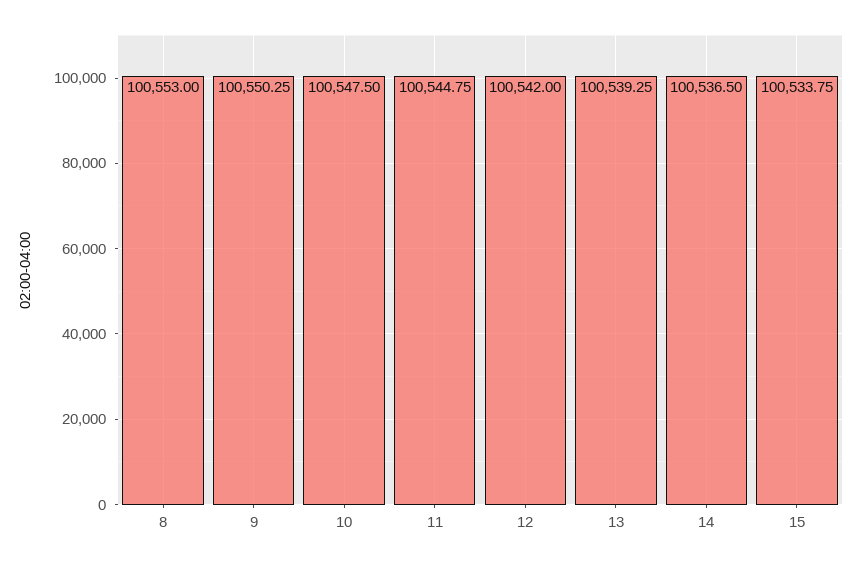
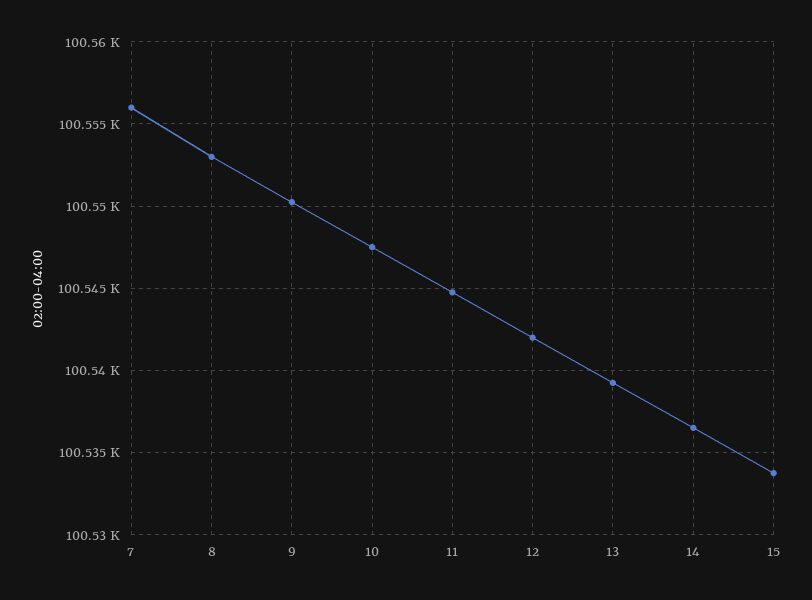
7: none -> 100556

